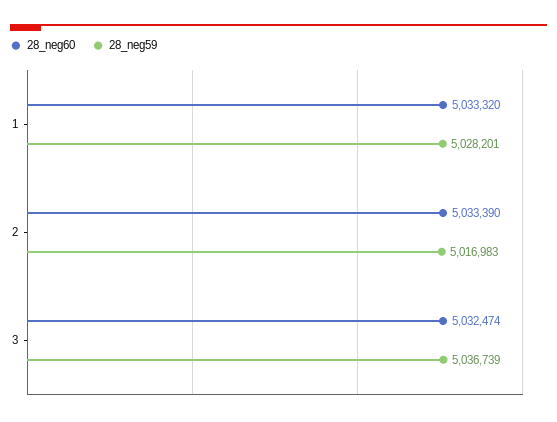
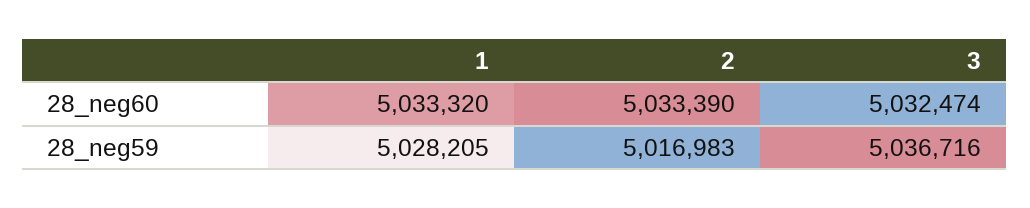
28_neg59, 1: 5028201 -> 5028205
28_neg59, 3: 5036739 -> 5036716

